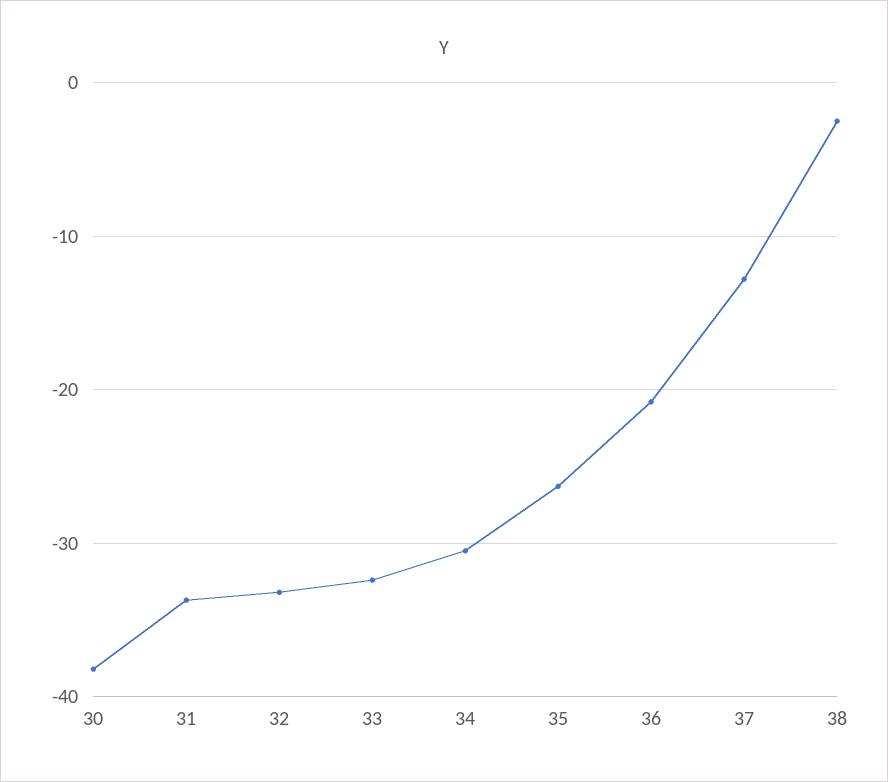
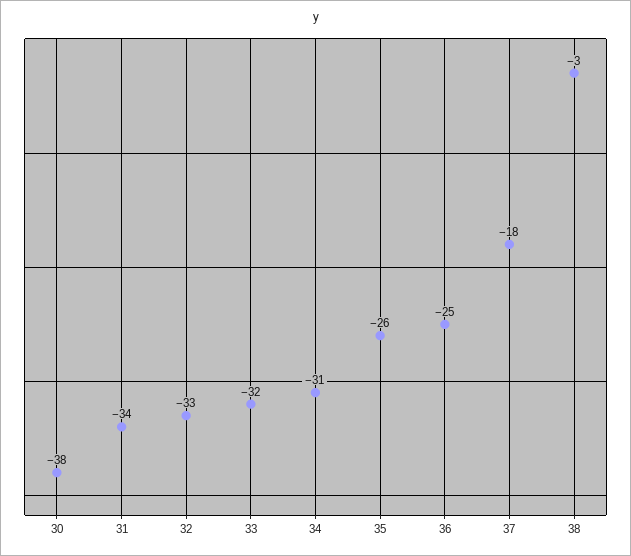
36: -21 -> -25
37: -13 -> -18

